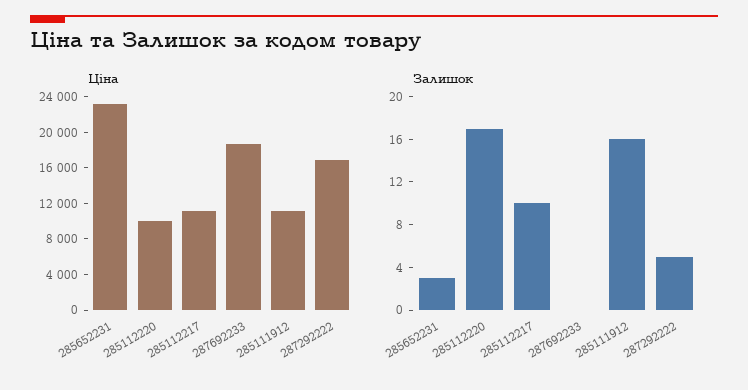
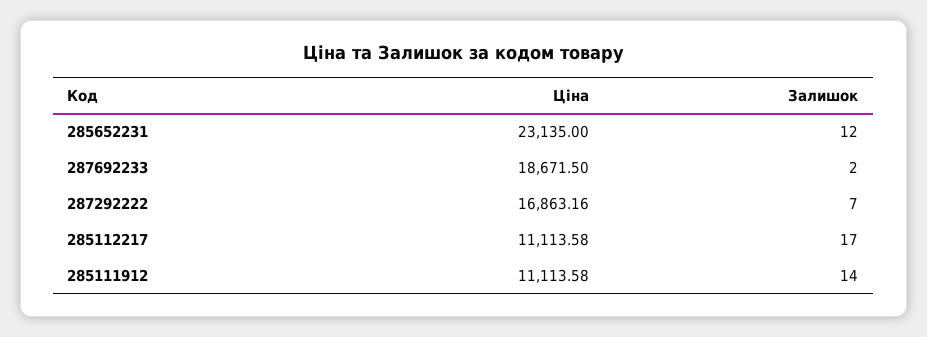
Ціна, 285112220: 10000 -> none
Залишок, 285652231: 3 -> 12
Залишок, 285112220: 17 -> none
Залишок, 285112217: 10 -> 17
Залишок, 287692233: 0 -> 2
Залишок, 285111912: 16 -> 14
Залишок, 287292222: 5 -> 7

